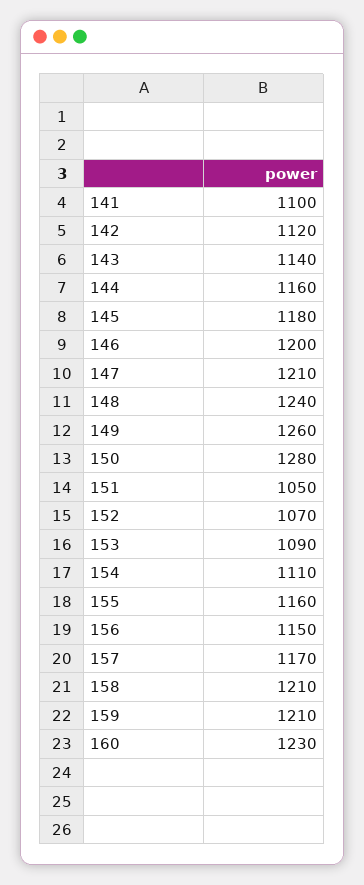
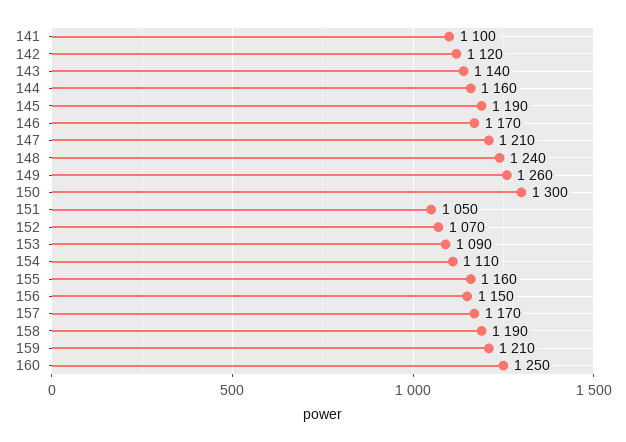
145: 1180 -> 1190
146: 1200 -> 1170
150: 1280 -> 1300
158: 1210 -> 1190
160: 1230 -> 1250

